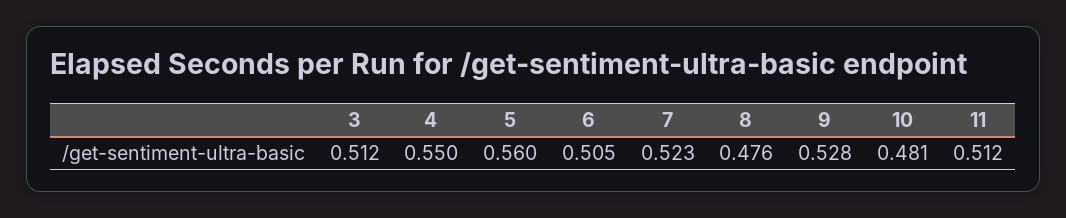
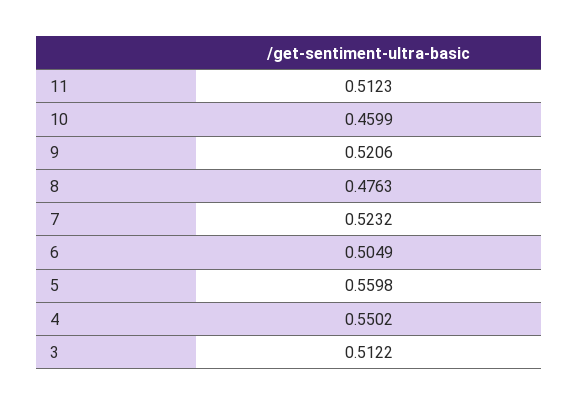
9: 0.528 -> 0.5206
10: 0.481 -> 0.4599

